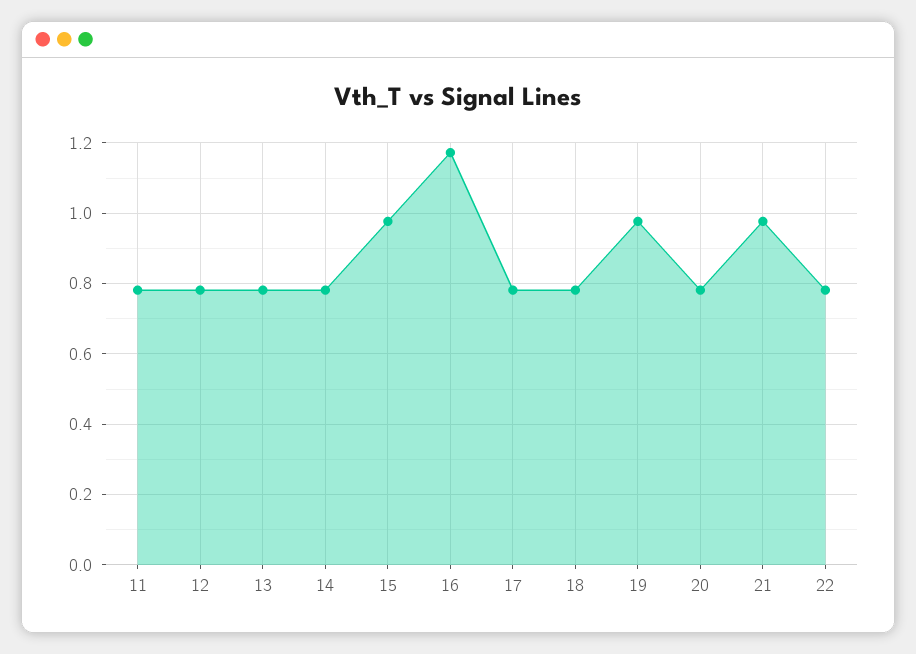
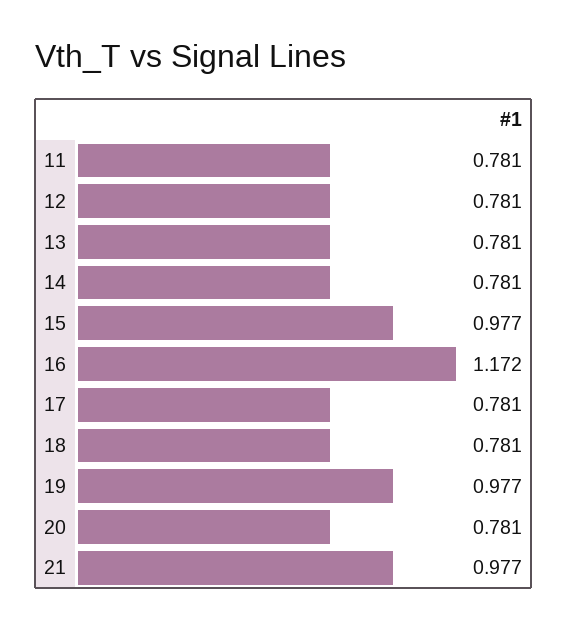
22: 0.78 -> none

